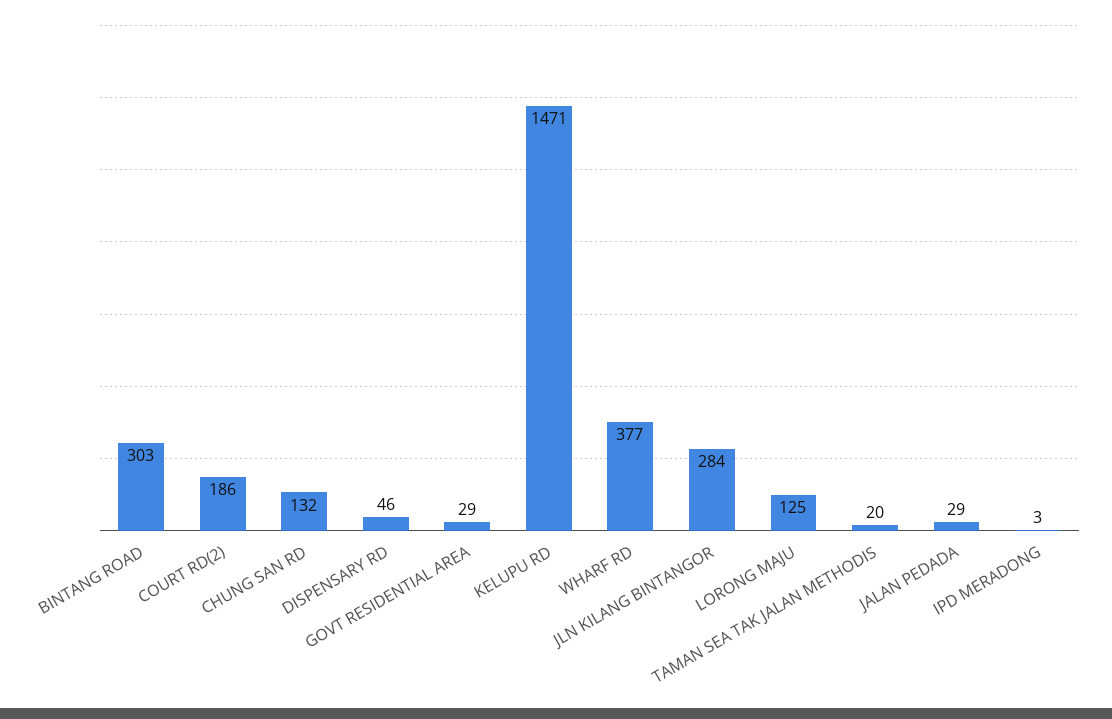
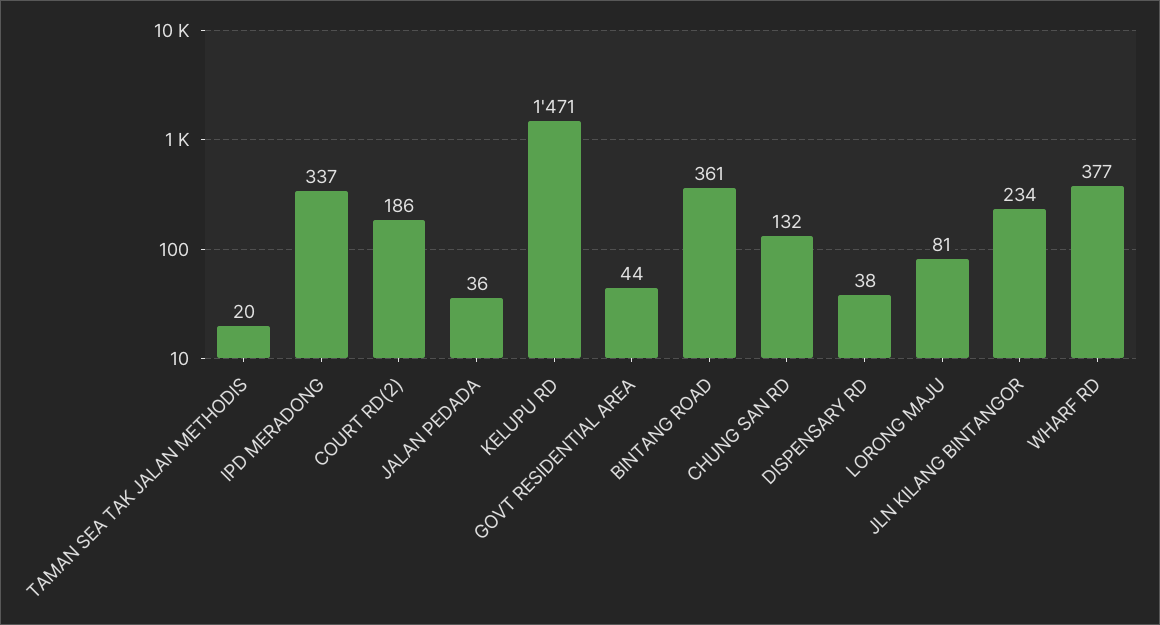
BINTANG ROAD: 303 -> 361
DISPENSARY RD: 46 -> 38
GOVT RESIDENTIAL AREA: 29 -> 44
JLN KILANG BINTANGOR: 284 -> 234
LORONG MAJU: 125 -> 81
JALAN PEDADA: 29 -> 36
IPD MERADONG: 3 -> 337

